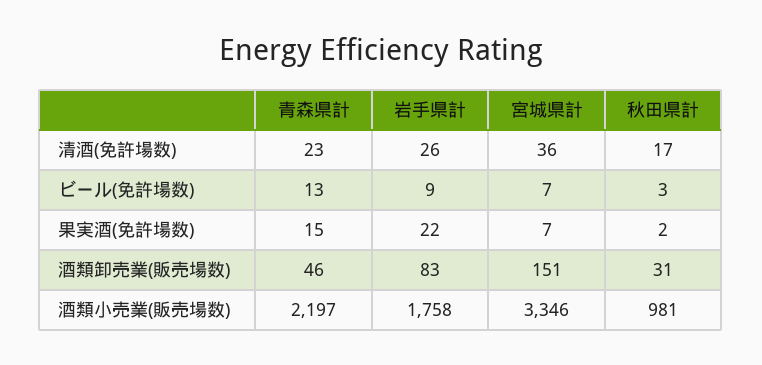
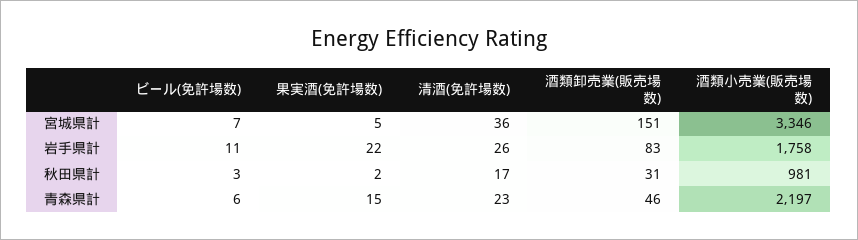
青森県計, ビール(免許場数): 13 -> 6
岩手県計, ビール(免許場数): 9 -> 11
宮城県計, 果実酒(免許場数): 7 -> 5

